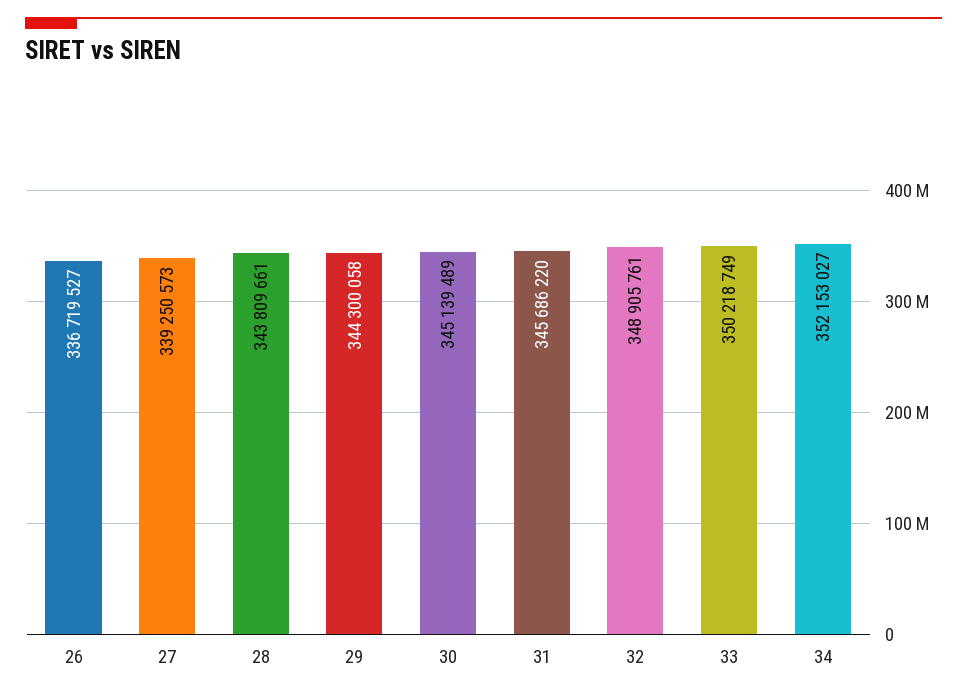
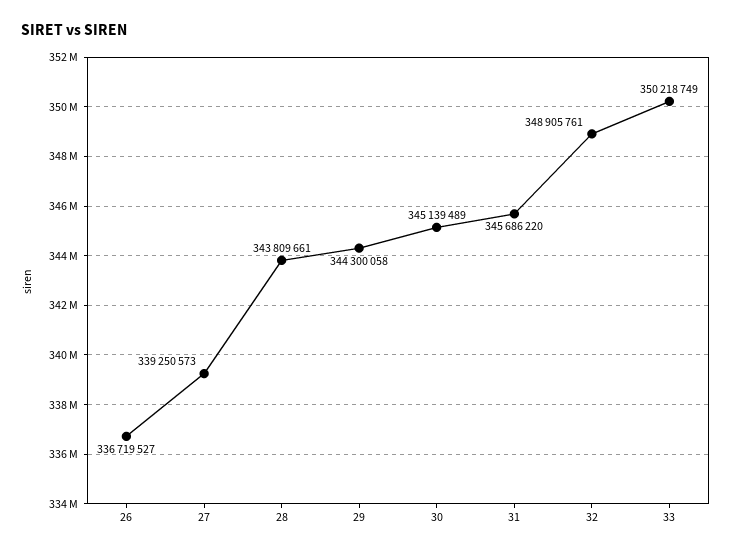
34: 352153027 -> none

